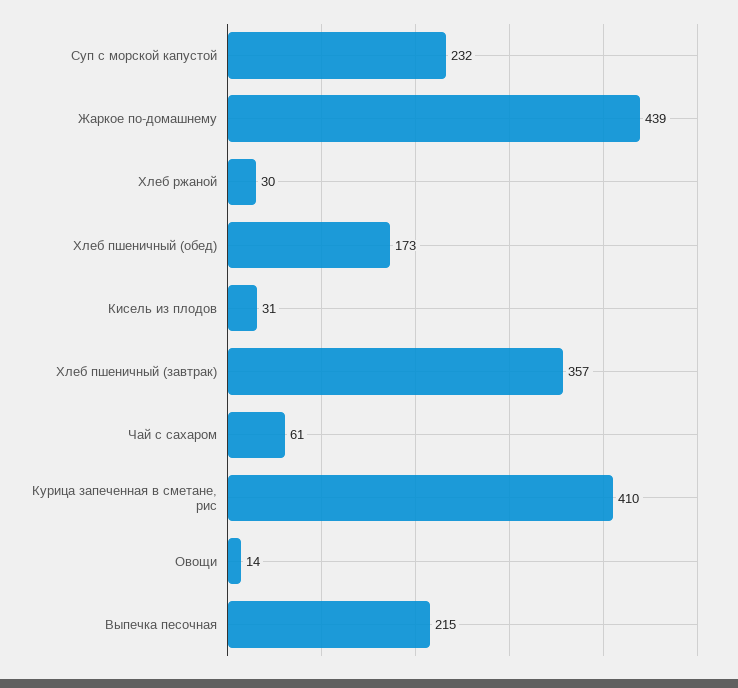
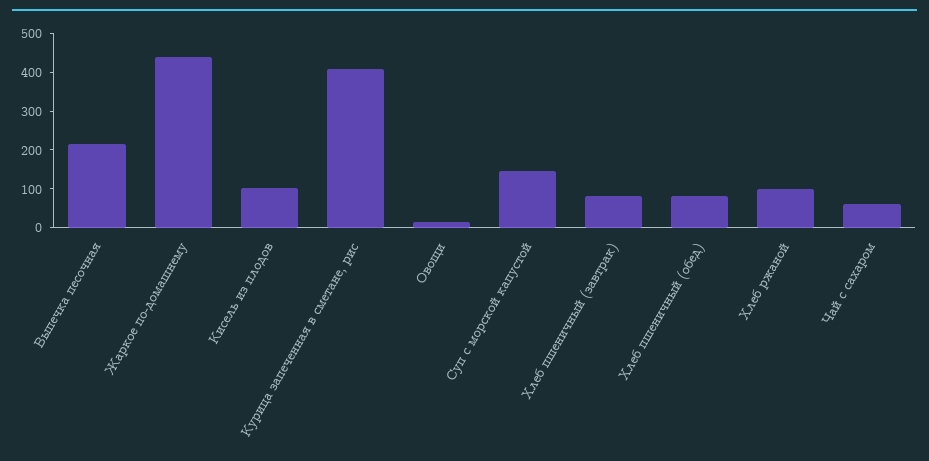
Суп с морской капустой: 232 -> 150
Хлеб ржаной: 30 -> 100
Хлеб пшеничный (обед): 173 -> 75
Кисель из плодов: 31 -> 100
Хлеб пшеничный (завтрак): 357 -> 75

